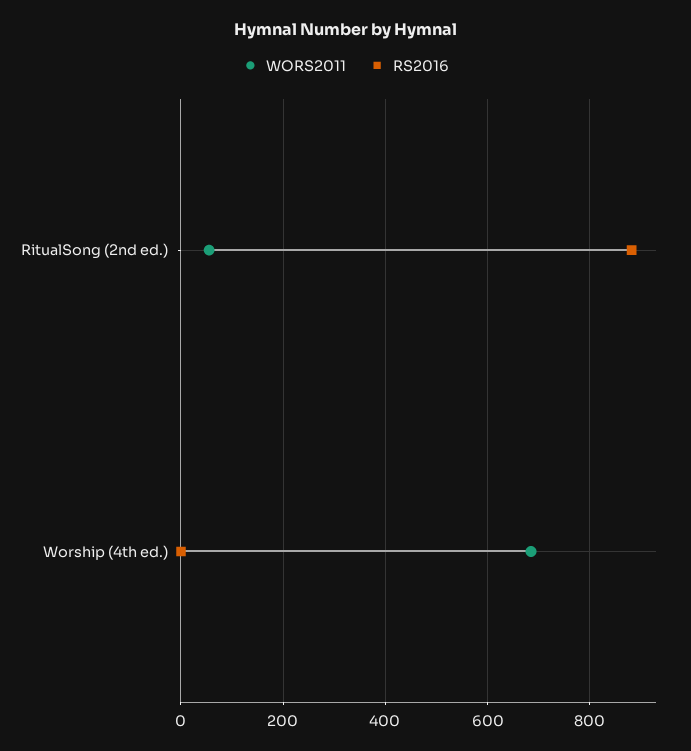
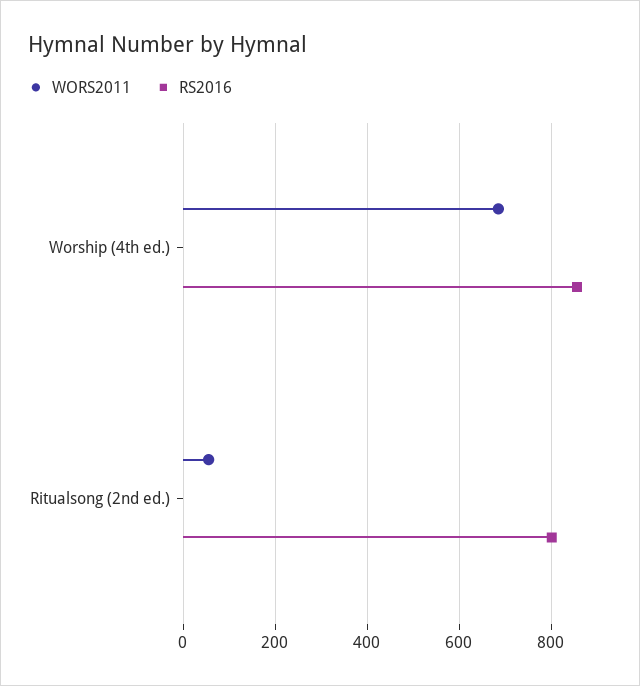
RS2016, RitualSong (2nd ed.): 880 -> 800
RS2016, Worship (4th ed.): 0 -> 860

